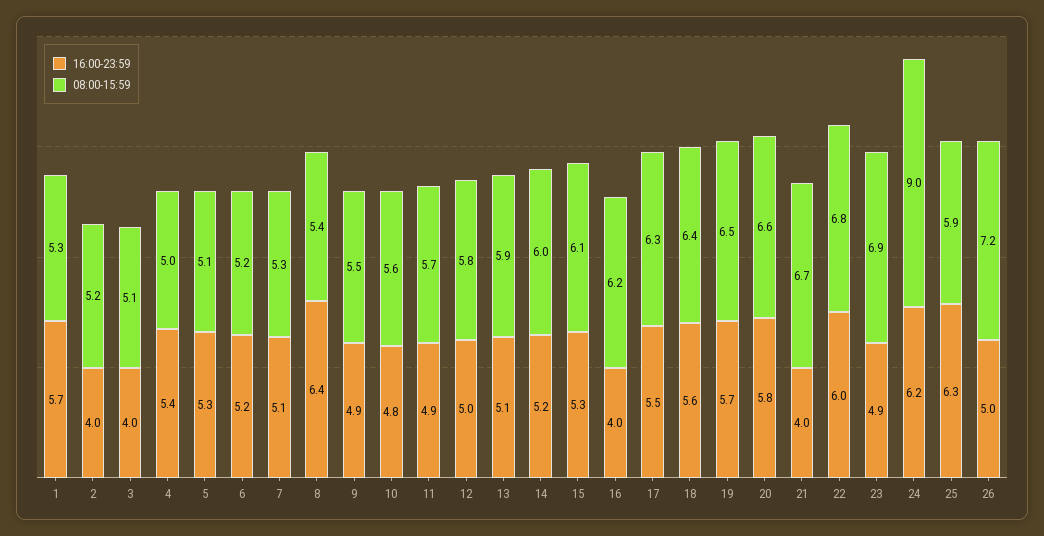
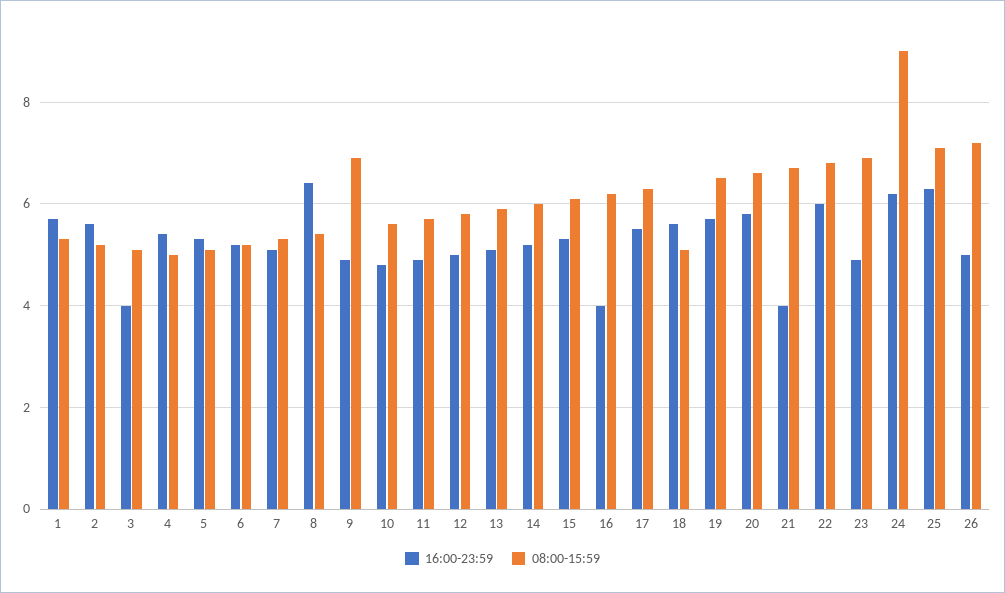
16:00-23:59, 2: 4 -> 5.5
08:00-15:59, 9: 5.5 -> 7
08:00-15:59, 18: 6.4 -> 5
08:00-15:59, 25: 5.9 -> 7

